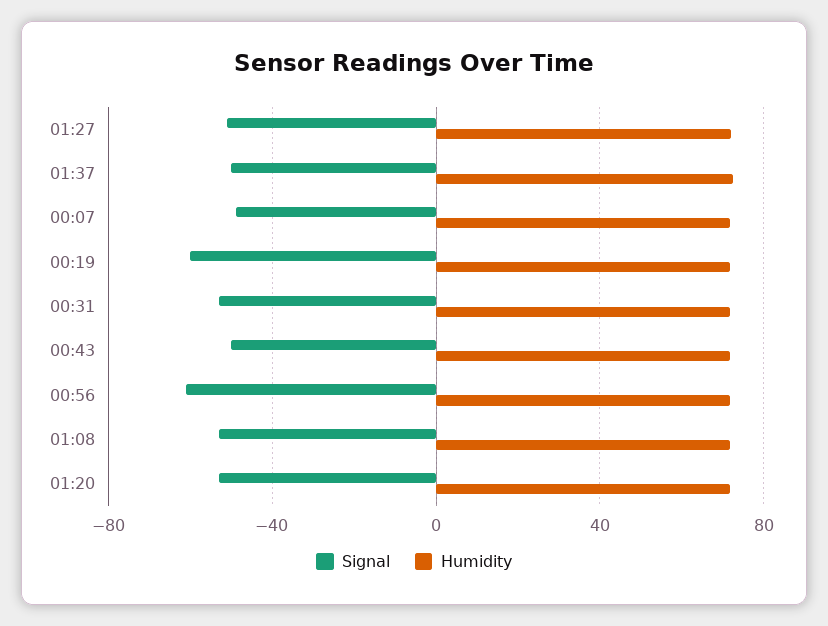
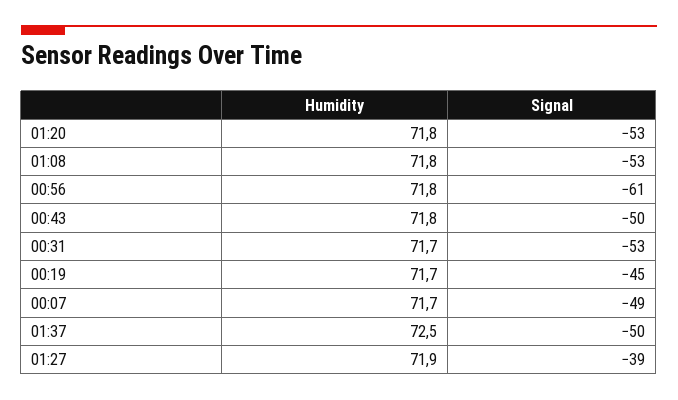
Signal, 01:27: -50 -> -39
Signal, 00:19: -60 -> -45

